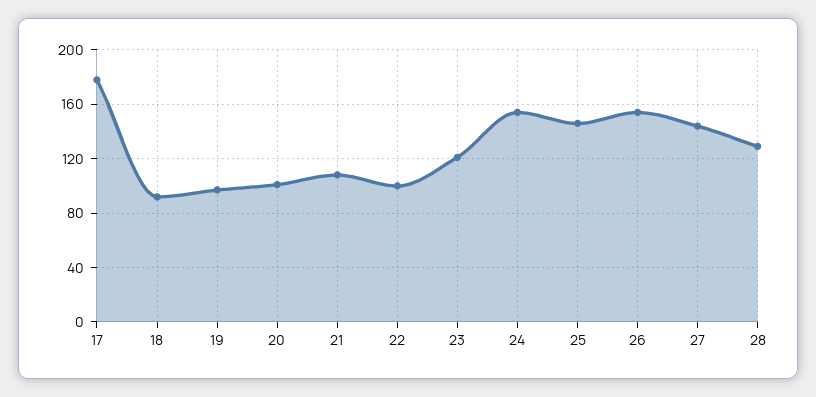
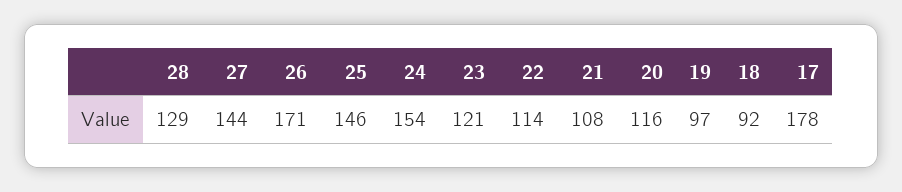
20: 100 -> 116
22: 100 -> 114
26: 155 -> 171

